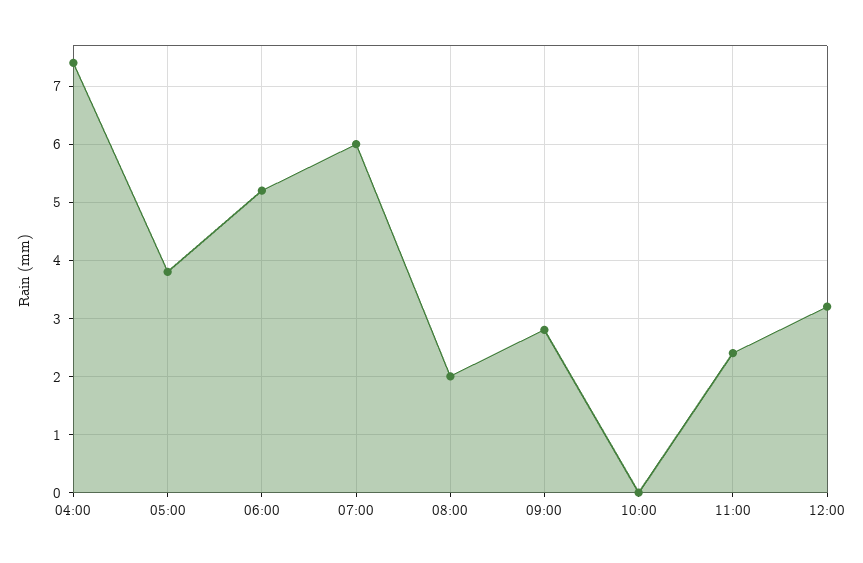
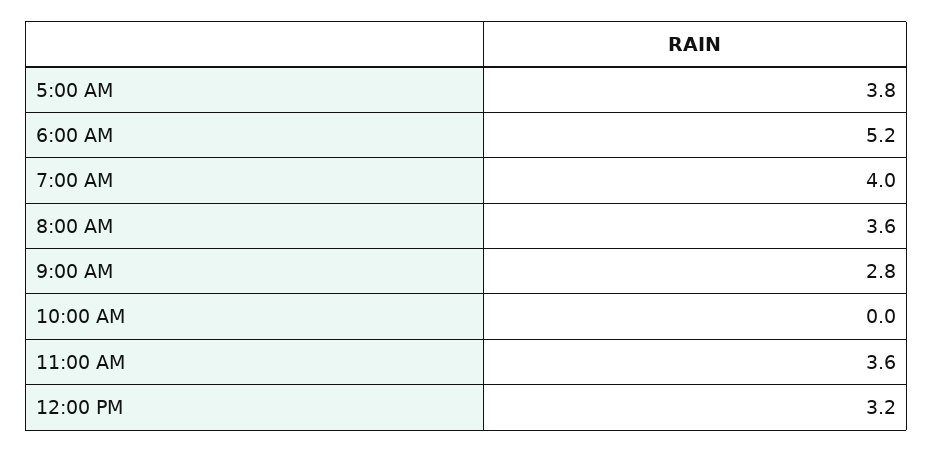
04:00: 7.5 -> none
07:00: 6 -> 4
08:00: 2 -> 3.6
11:00: 2.5 -> 3.6

